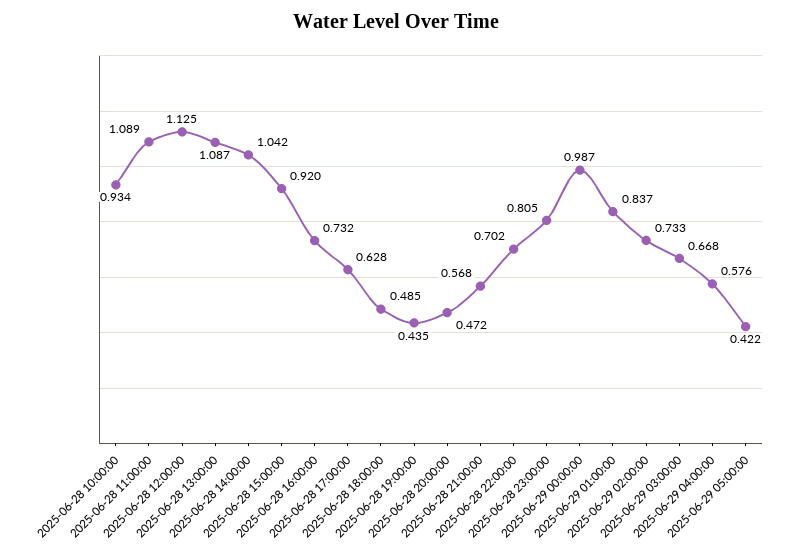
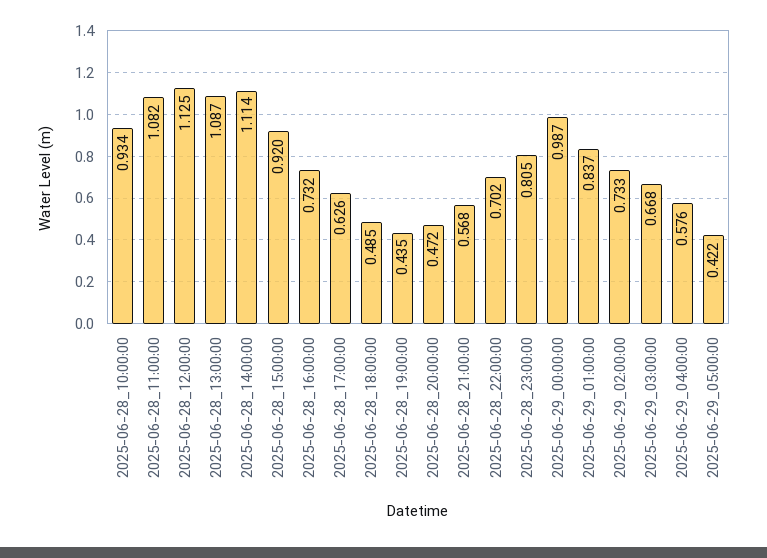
2025-06-28 11:00:00: 1.089 -> 1.082
2025-06-28 14:00:00: 1.042 -> 1.114
2025-06-28 17:00:00: 0.628 -> 0.626

